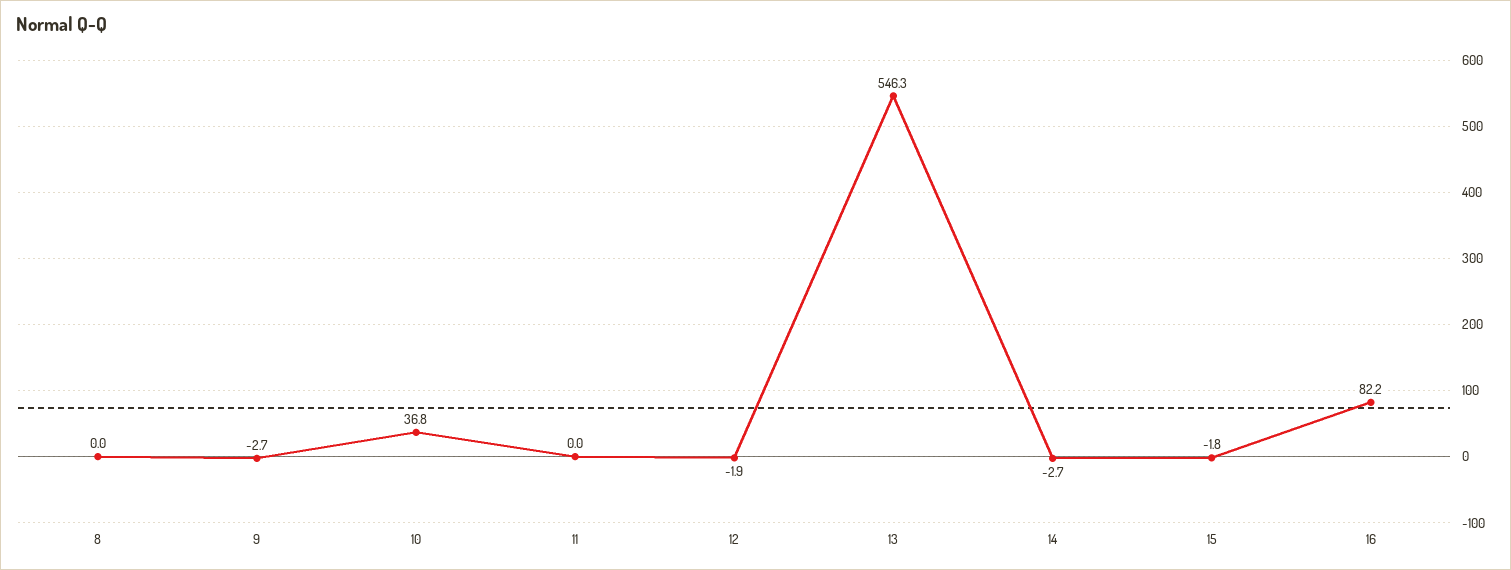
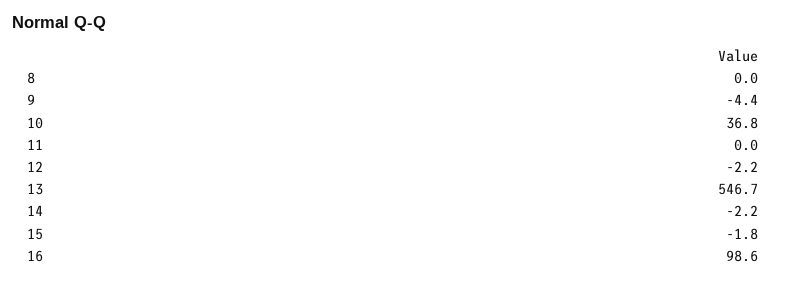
9: -2.7 -> -4.4
12: -1.9 -> -2.2
13: 546.3 -> 546.7
14: -2.7 -> -2.2
16: 82.2 -> 98.6

